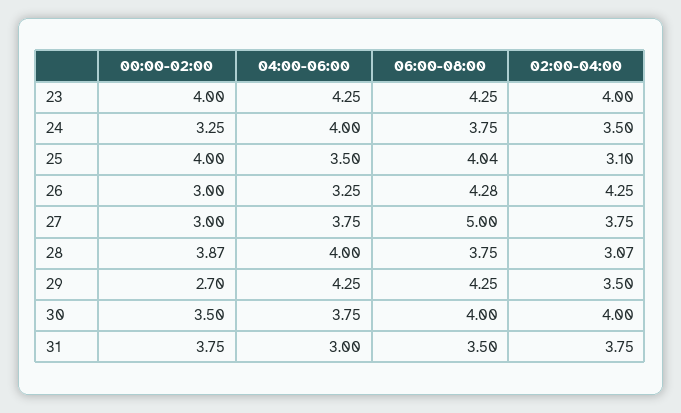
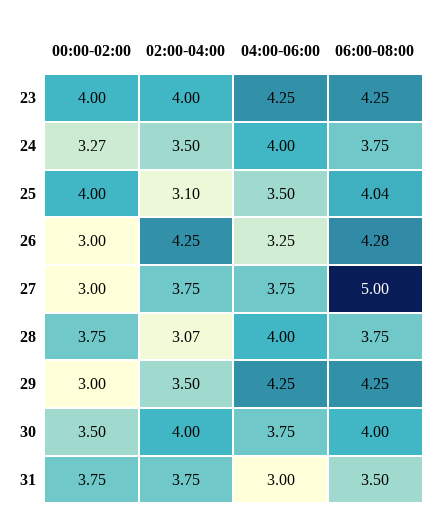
00:00-02:00, 24: 3.25 -> 3.27
00:00-02:00, 28: 3.87 -> 3.75
00:00-02:00, 29: 2.7 -> 3

